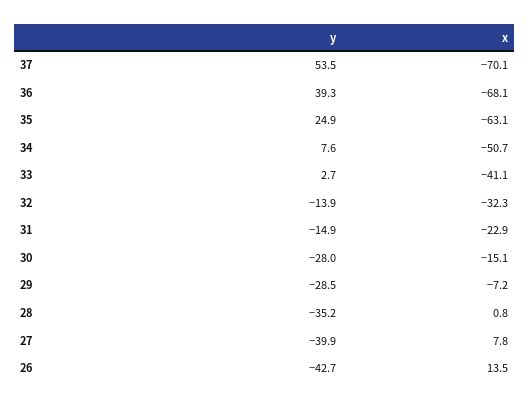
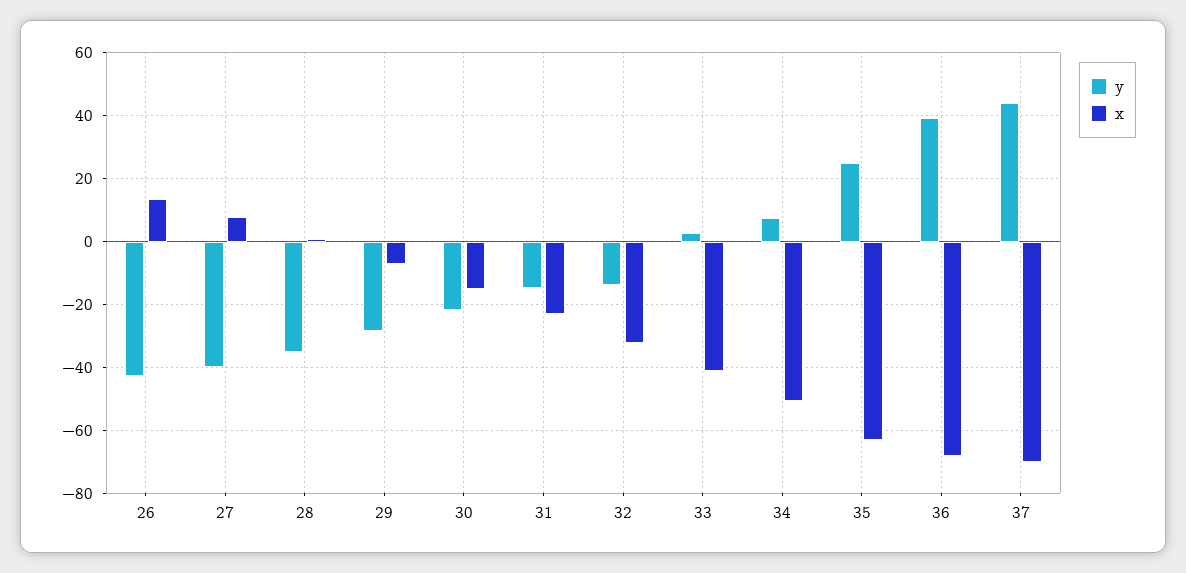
y, 37: 53.5 -> 44
y, 30: -28 -> -22

